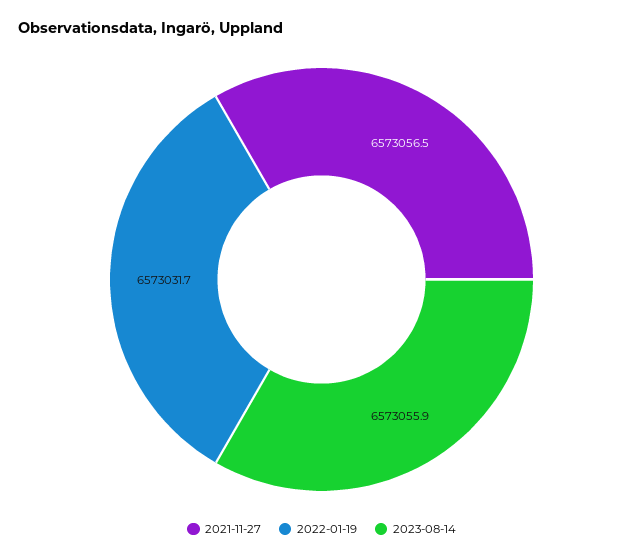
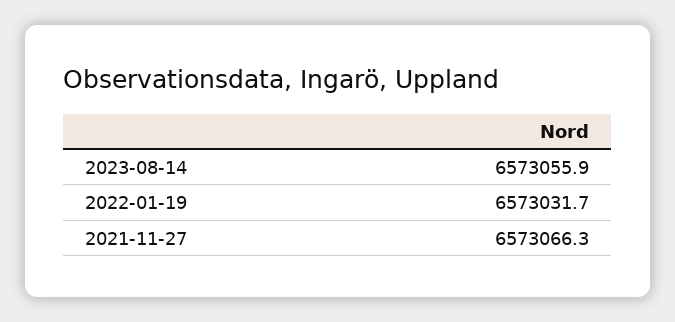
2021-11-27: 6573056.5 -> 6573066.3

